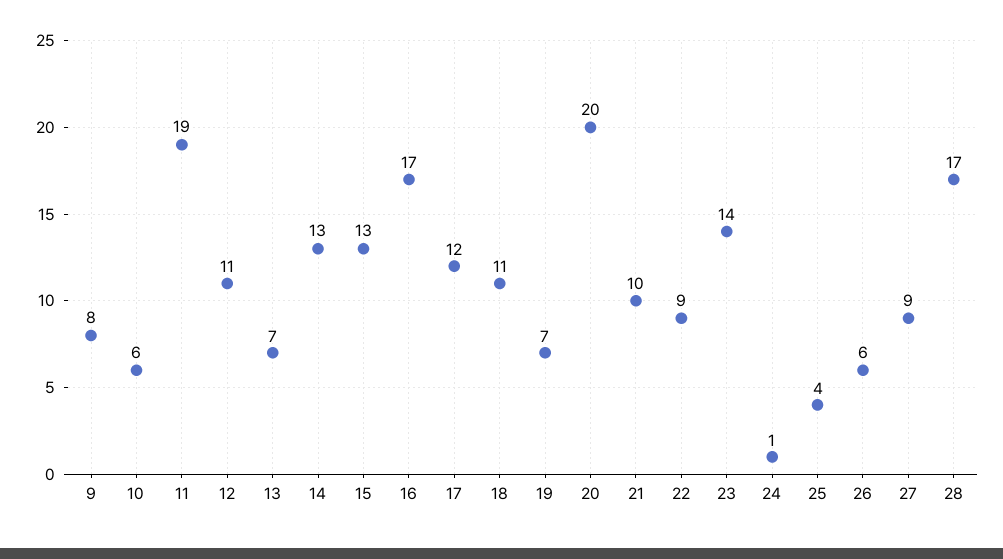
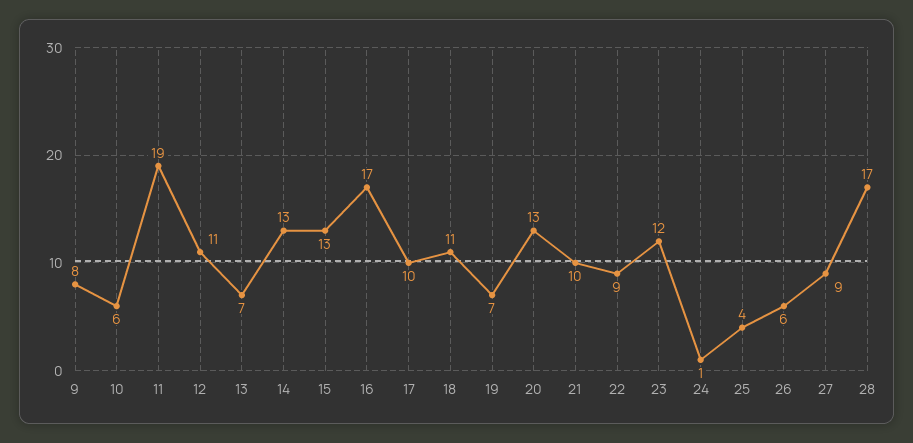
17: 12 -> 10
20: 20 -> 13
23: 14 -> 12

